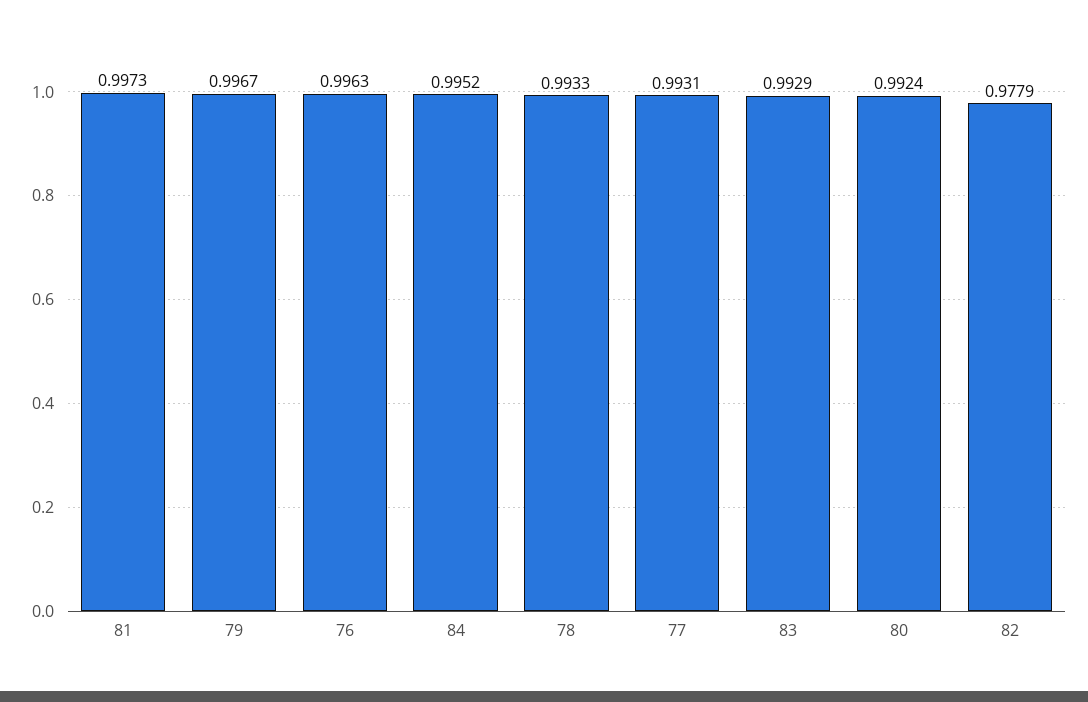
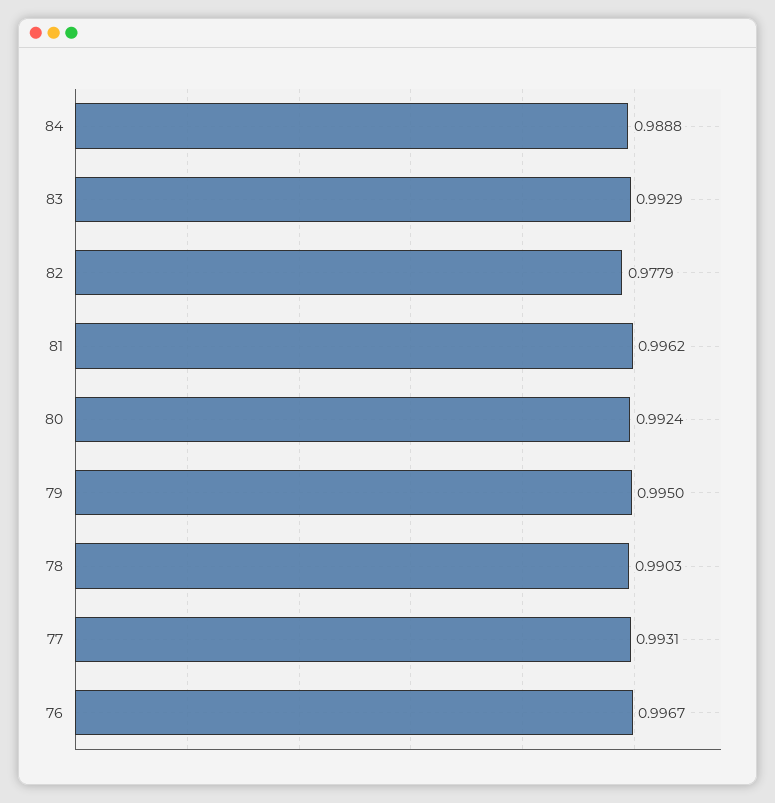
81: 0.9973 -> 0.9962
79: 0.9967 -> 0.995
76: 0.9963 -> 0.9967
84: 0.9952 -> 0.9888
78: 0.9933 -> 0.9903

